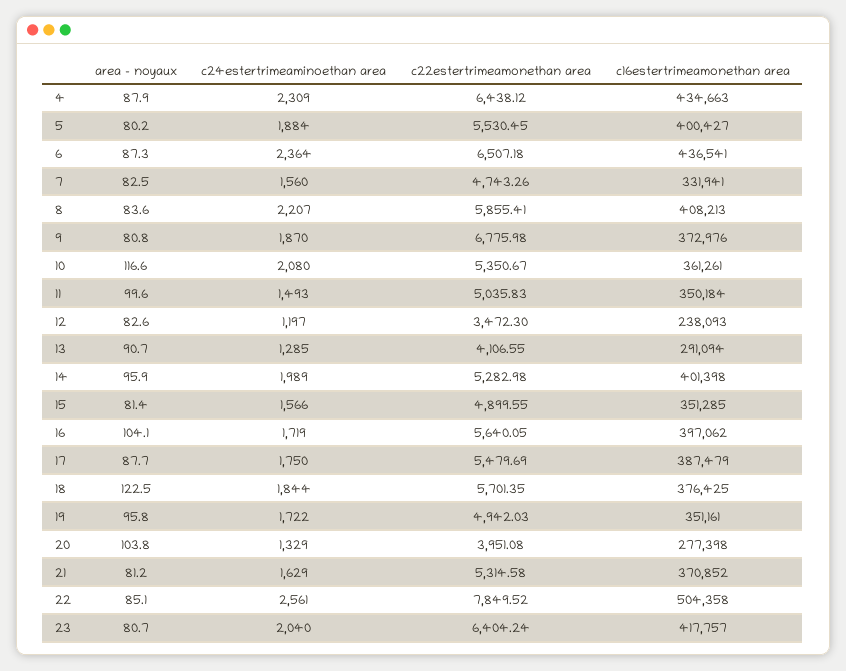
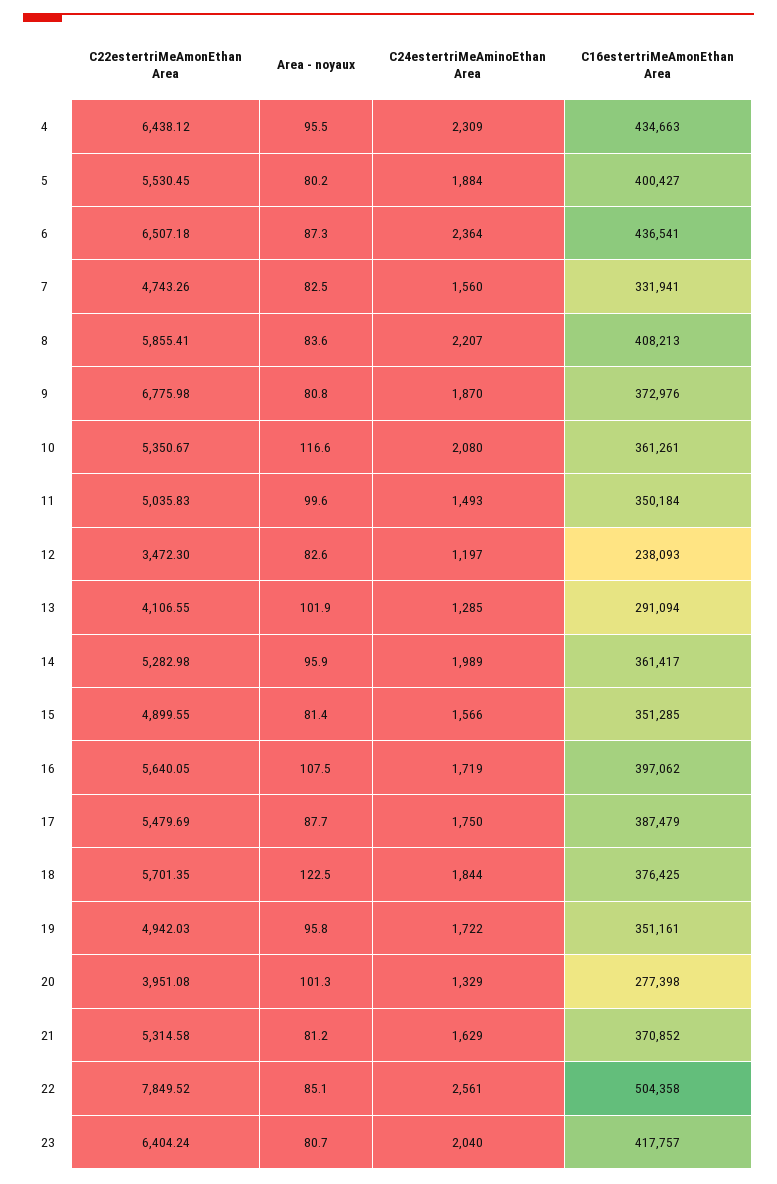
area - noyaux, 4: 87.9 -> 95.5
area - noyaux, 13: 90.7 -> 101.9
c16estertrimeamonethan area, 14: 401398 -> 361417
area - noyaux, 16: 104.1 -> 107.5
area - noyaux, 20: 103.8 -> 101.3

